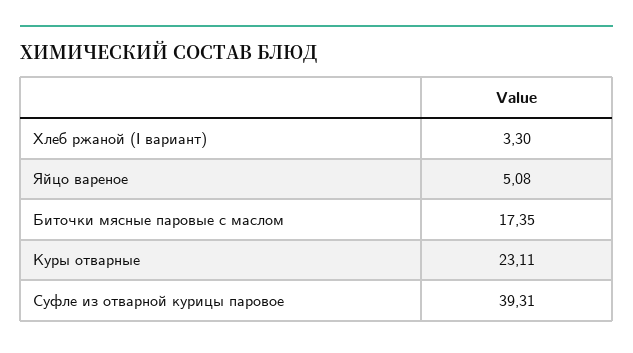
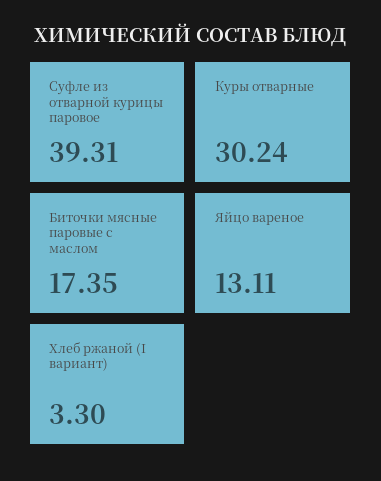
Яйцо вареное: 5.08 -> 13.11
Куры отварные: 23.11 -> 30.24

